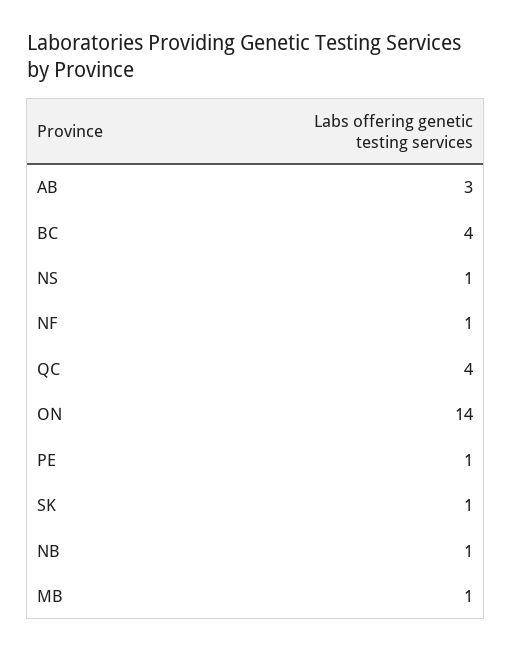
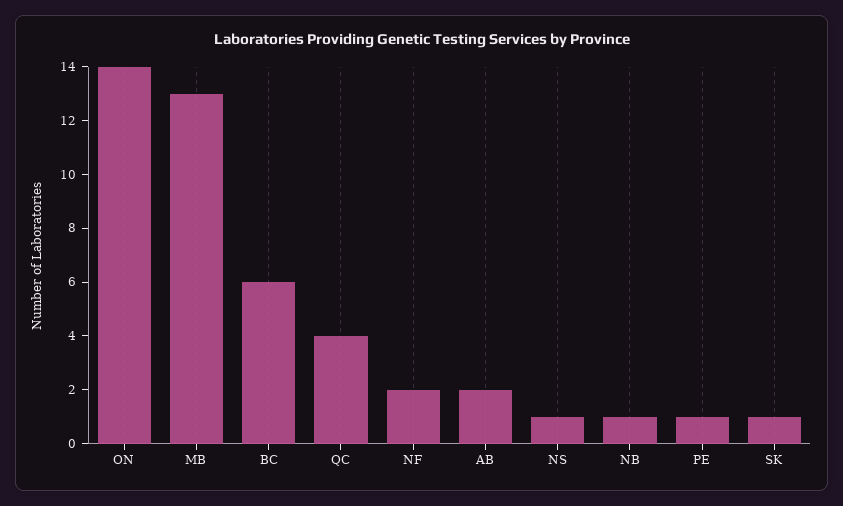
AB: 3 -> 2
BC: 4 -> 6
NF: 1 -> 2
MB: 1 -> 13

